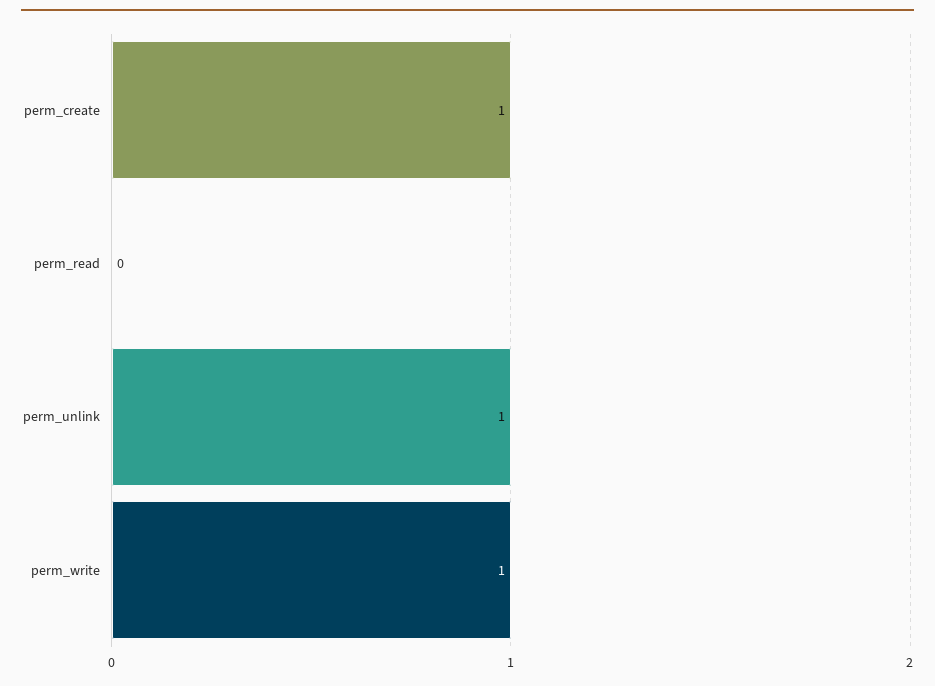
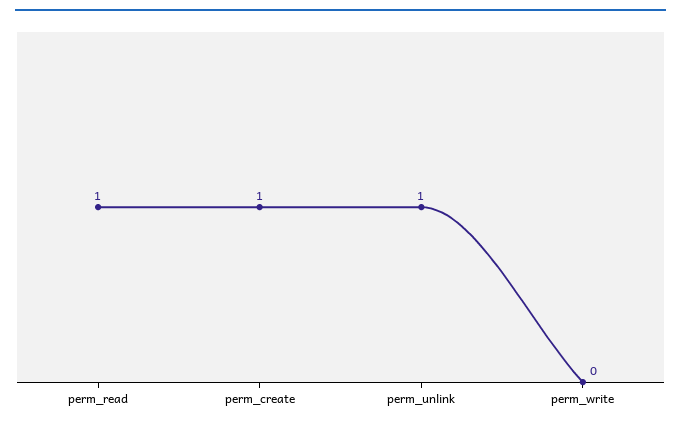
perm_read: 0 -> 1
perm_write: 1 -> 0

